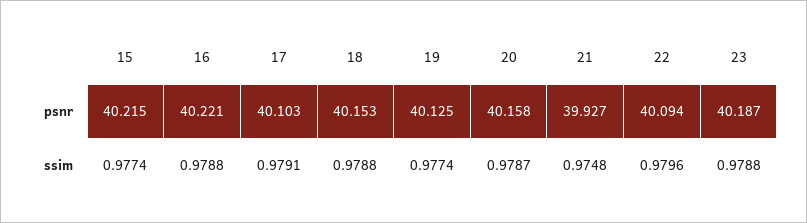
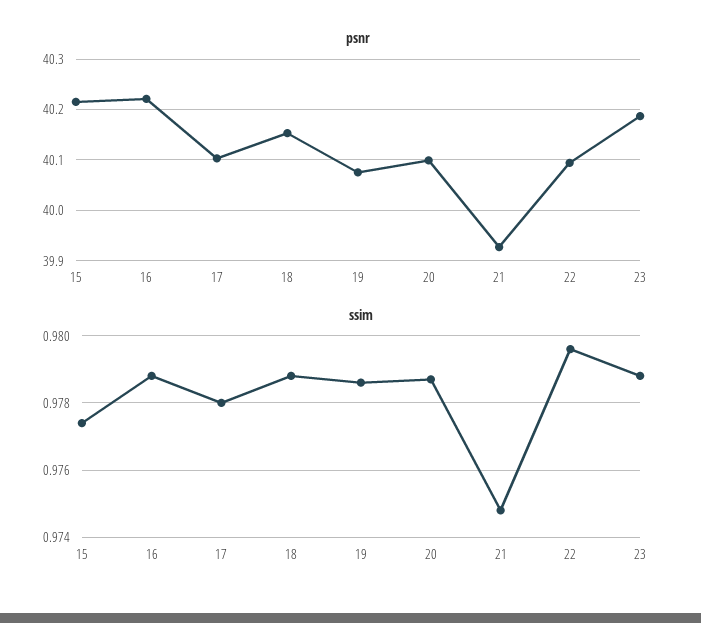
psnr, 19: 40.125 -> 40.08
psnr, 20: 40.158 -> 40.1
ssim, 17: 0.9791 -> 0.978
ssim, 19: 0.9774 -> 0.9785

